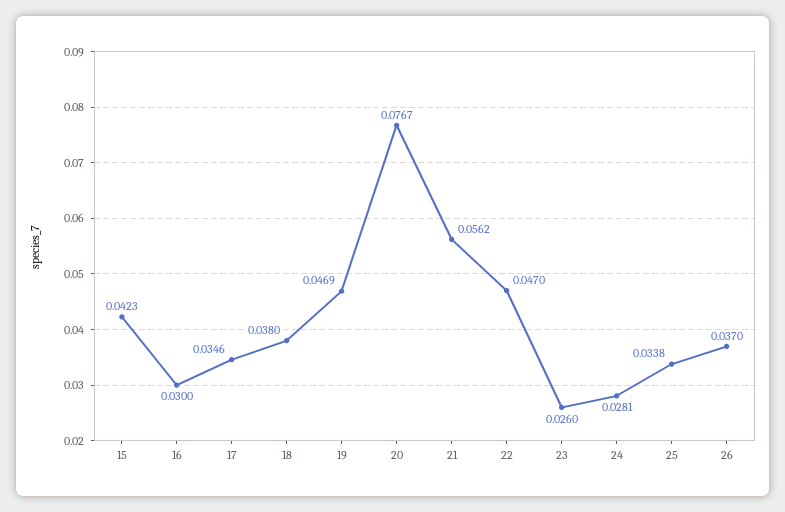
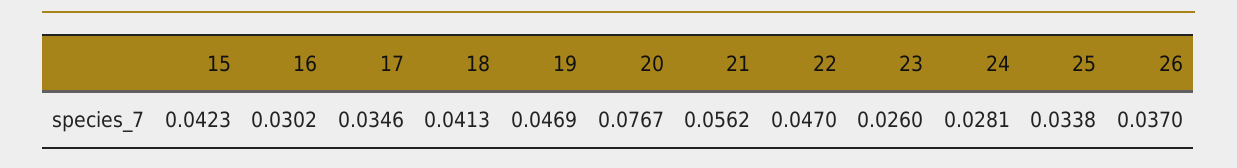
16: 0.03 -> 0.0302
18: 0.038 -> 0.0413

